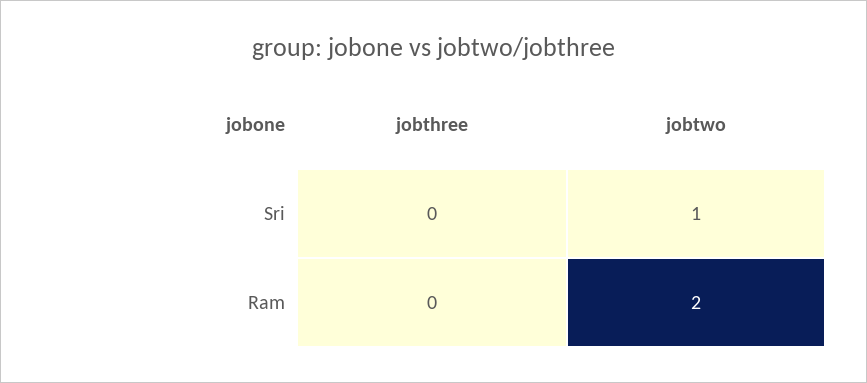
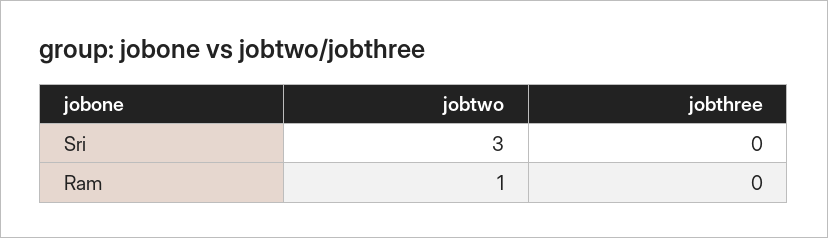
jobtwo, Sri: 1 -> 3
jobtwo, Ram: 2 -> 1

